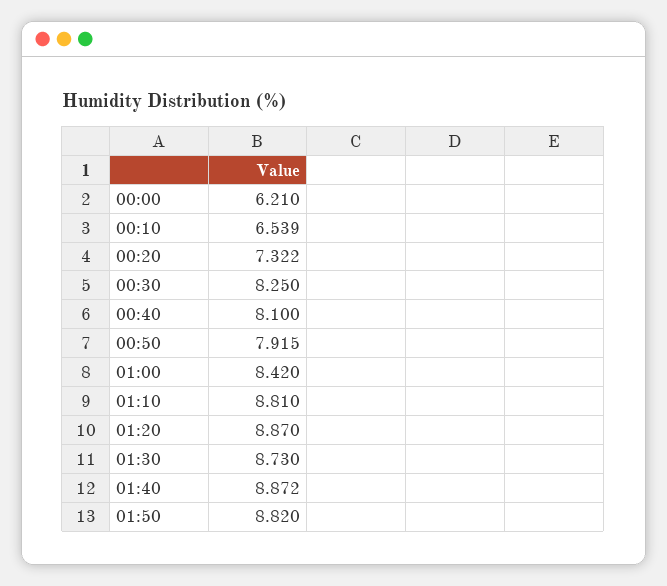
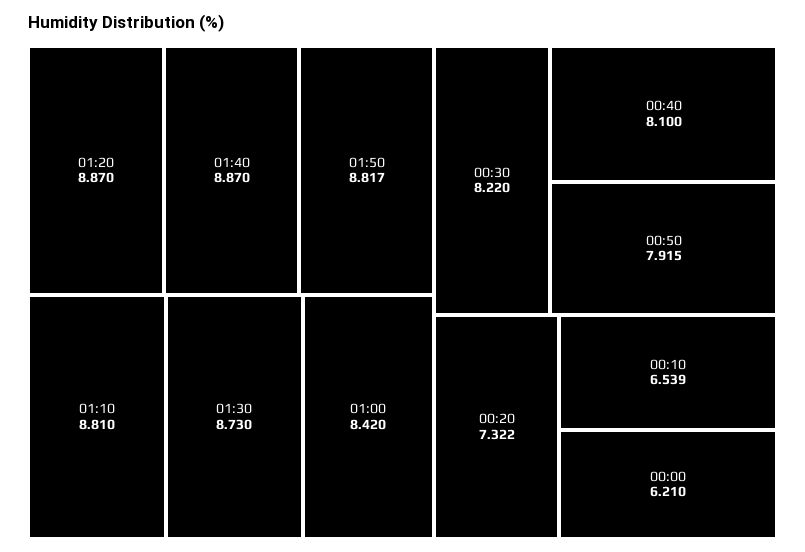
00:30: 8.25 -> 8.22
01:40: 8.872 -> 8.87
01:50: 8.82 -> 8.817

